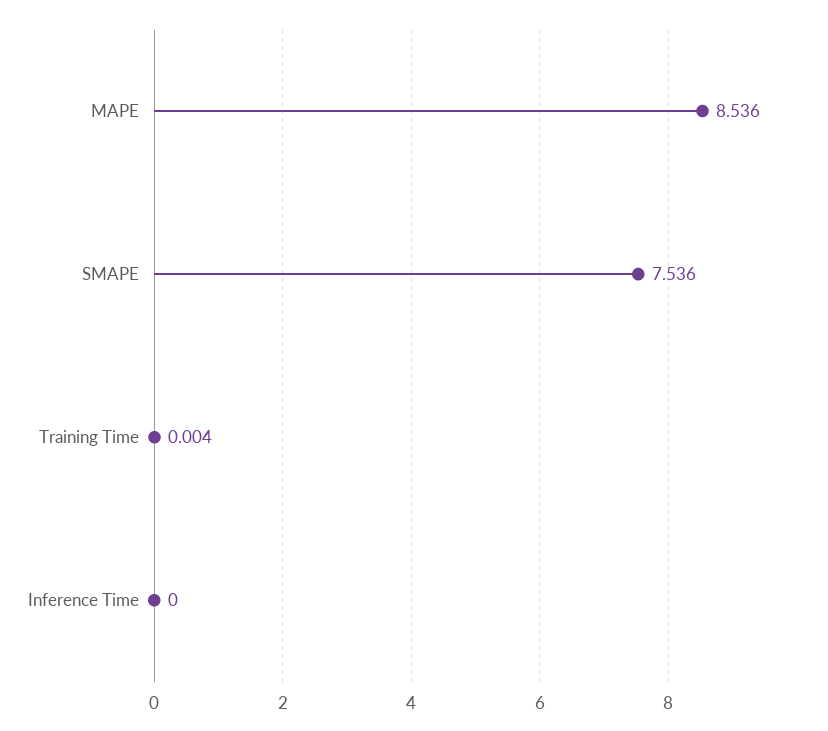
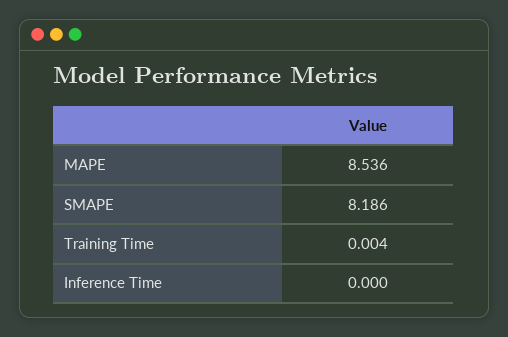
SMAPE: 7.536 -> 8.186

